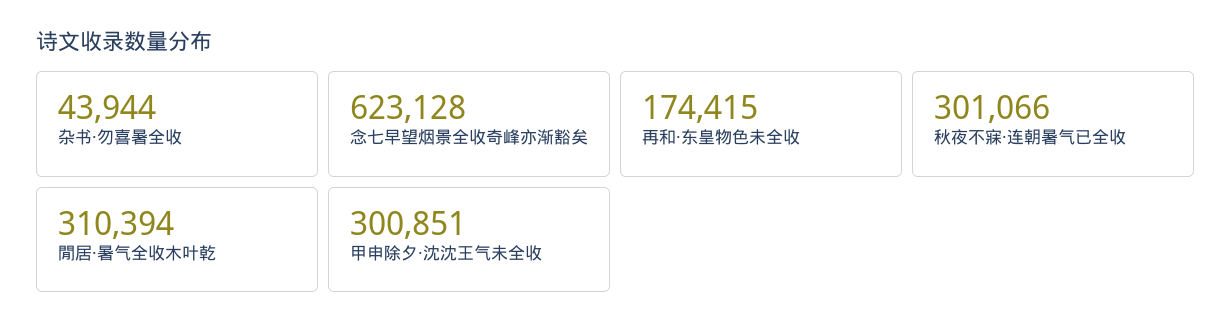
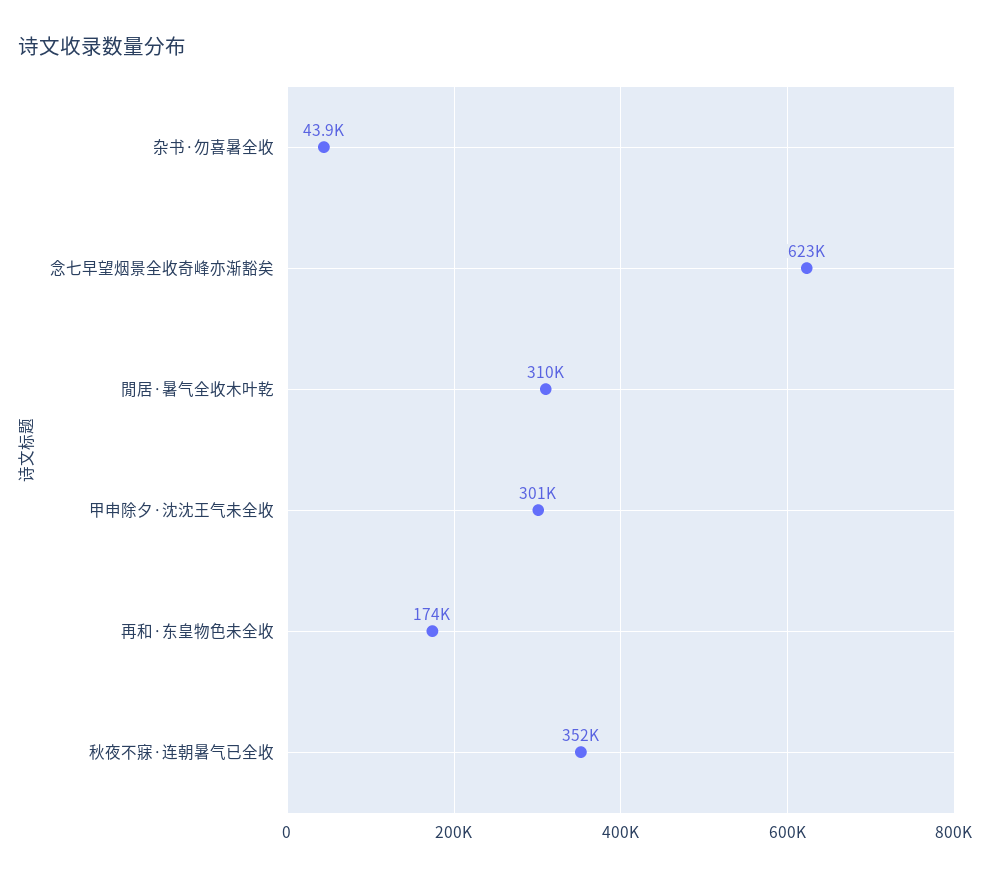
秋夜不寐·连朝暑气已全收: 301066 -> 352000

